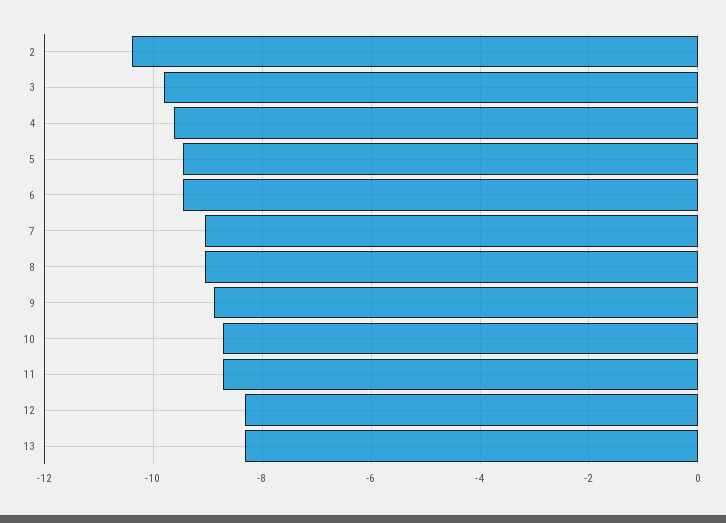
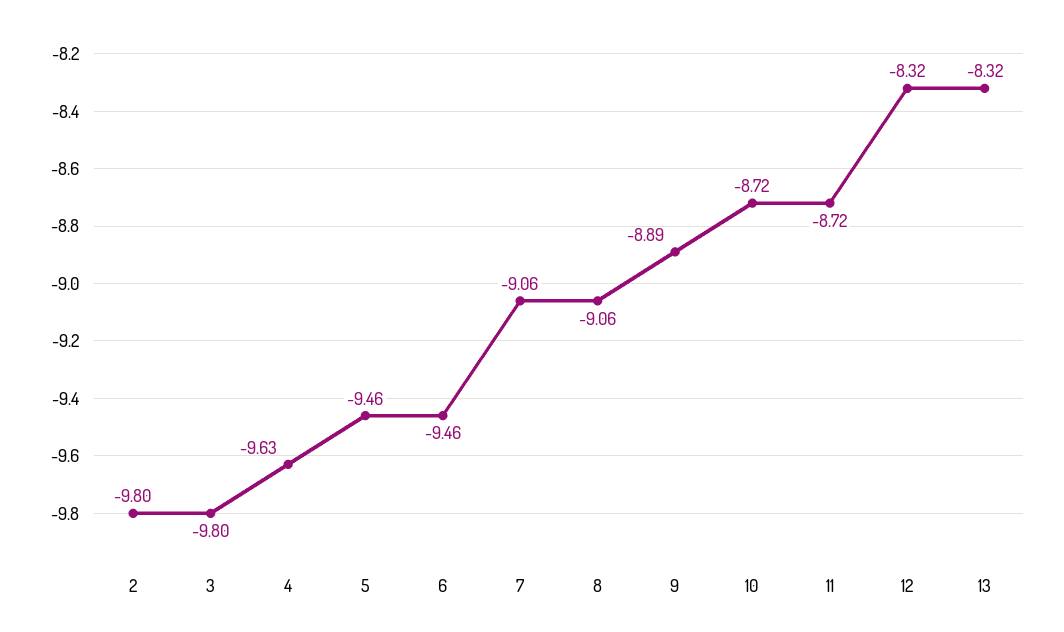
2: -10.4 -> -9.8

